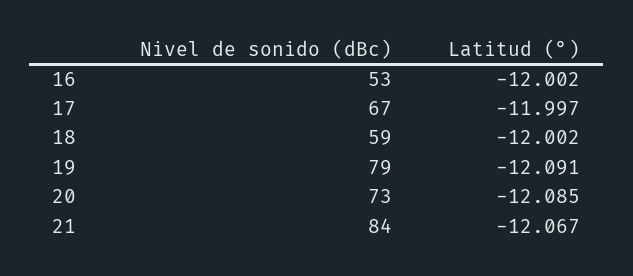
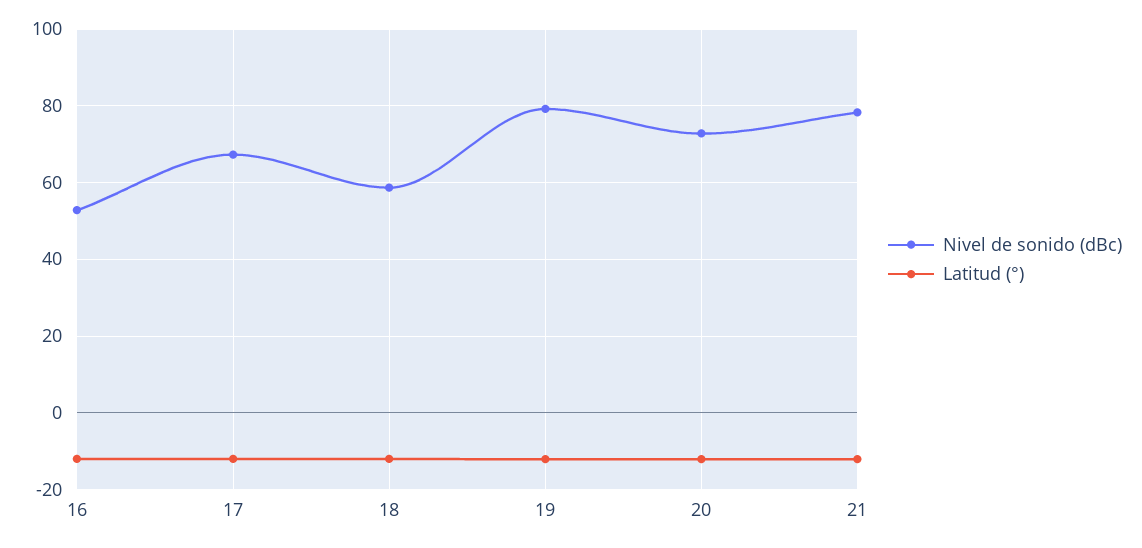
Nivel de sonido (dBc), 21: 84 -> 78

